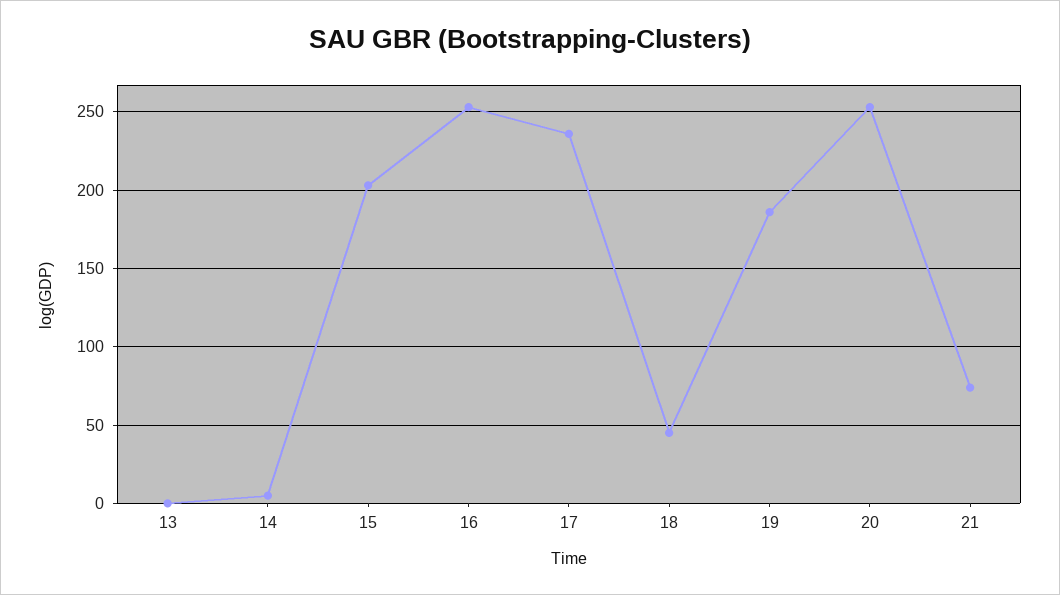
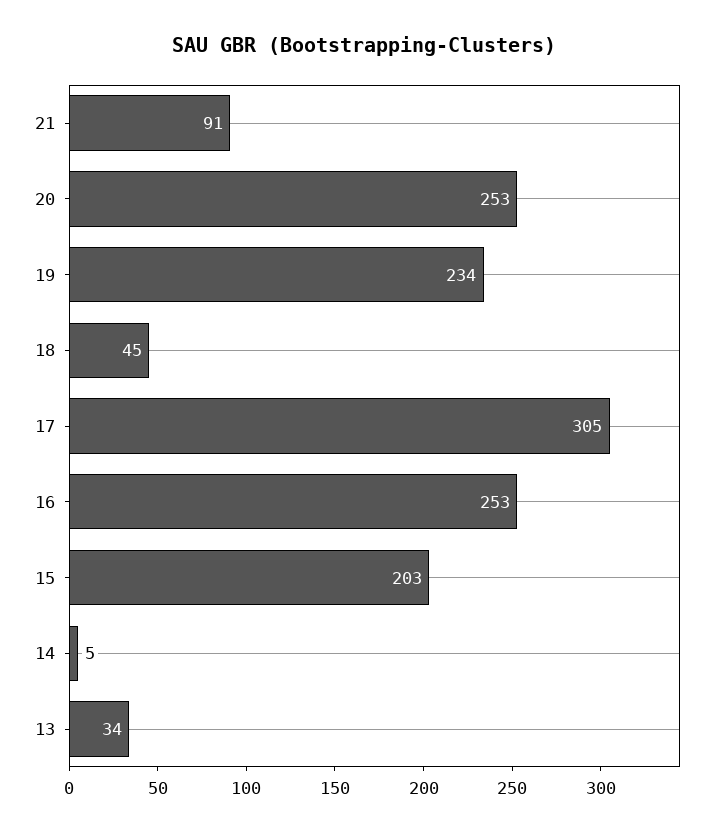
13: 0 -> 34
17: 235 -> 305
19: 185 -> 234
21: 75 -> 91

